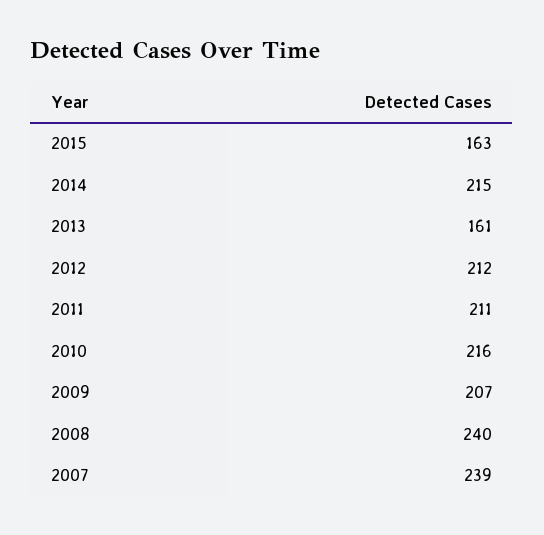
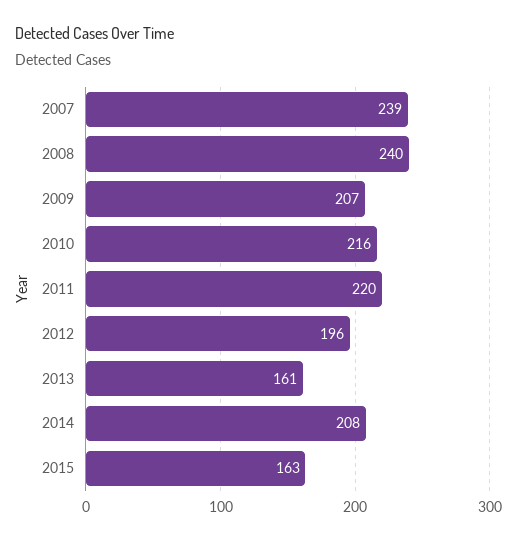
2014: 215 -> 208
2012: 212 -> 196
2011: 211 -> 220

